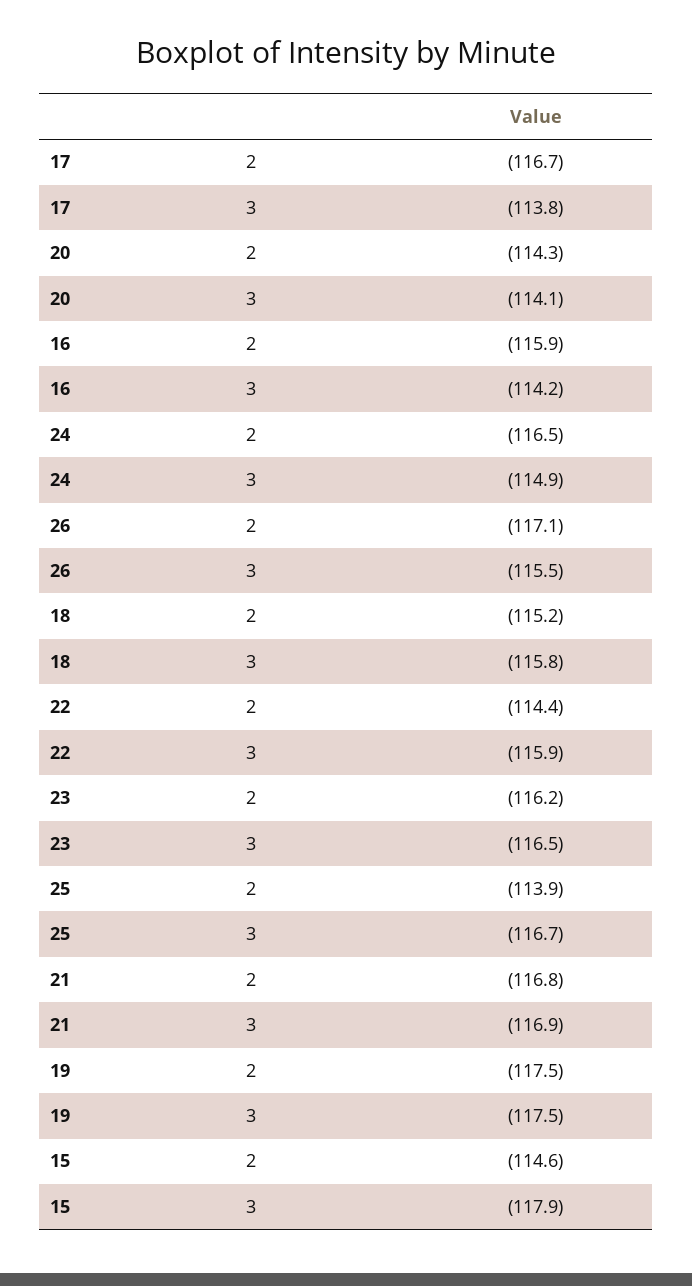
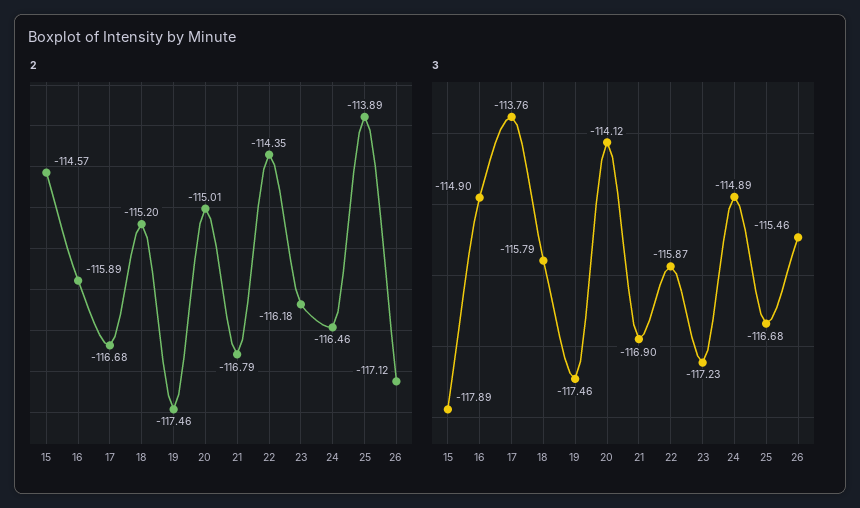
2, 20: -114.3 -> -115.01
3, 16: -114.2 -> -114.9
3, 23: -116.5 -> -117.23

